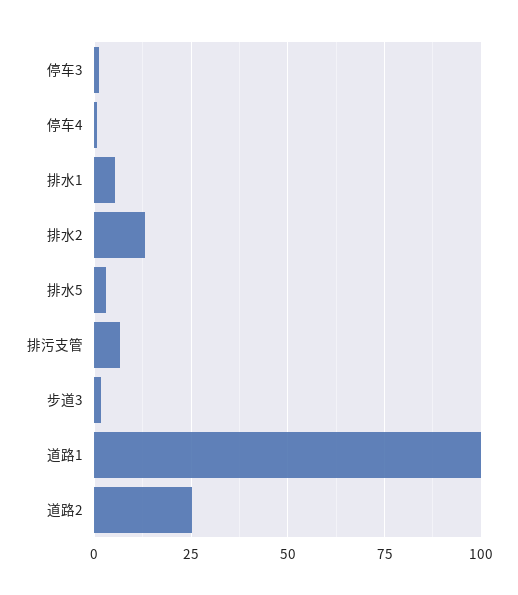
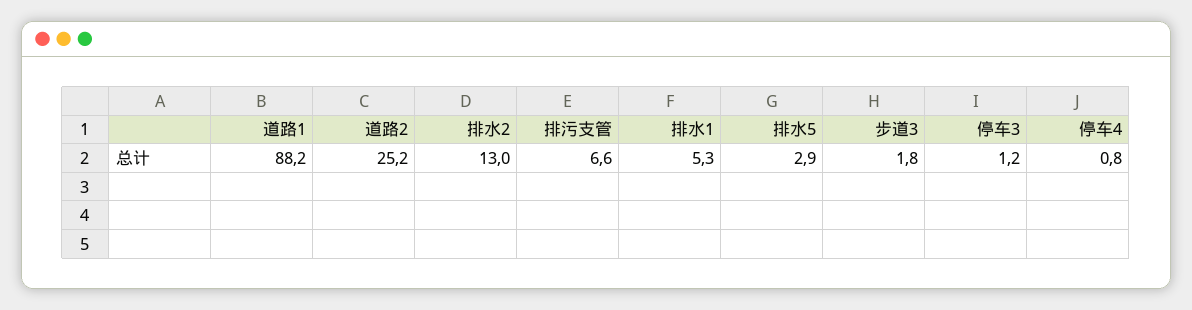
道路1: 100 -> 88.2

